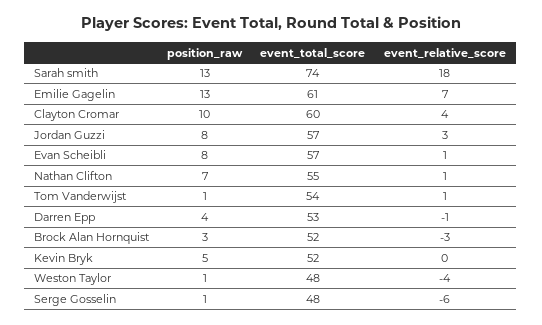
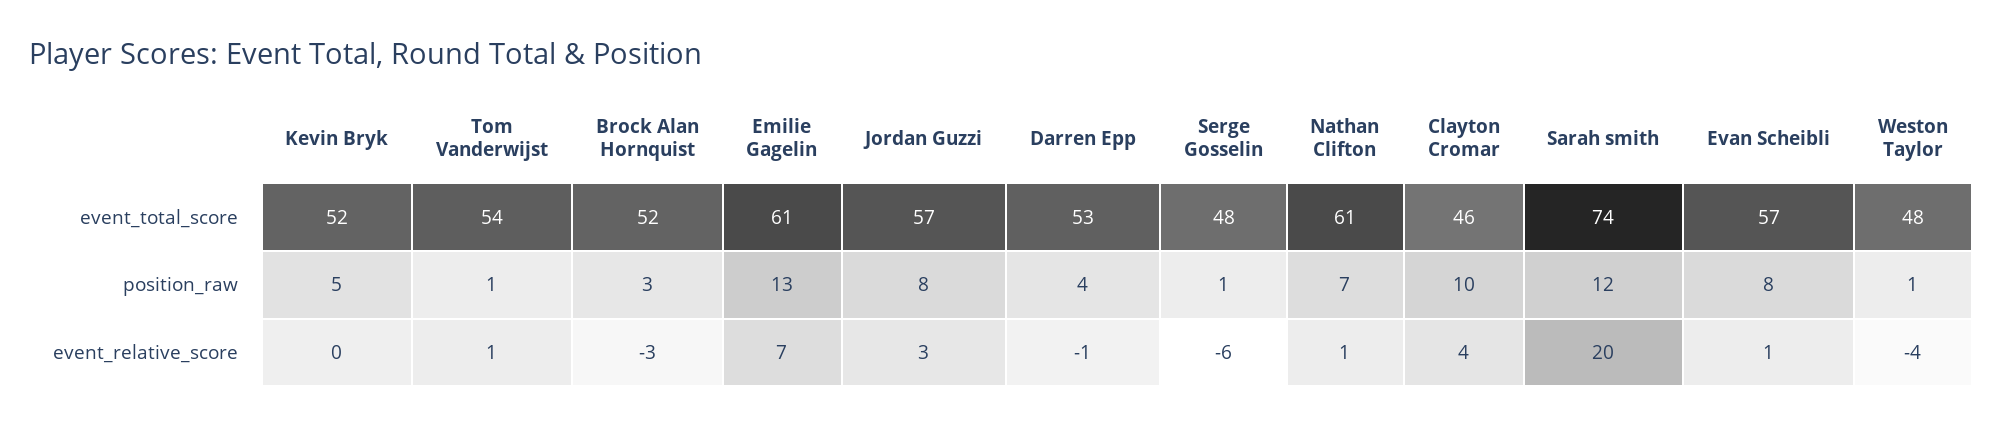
position_raw, Sarah smith: 13 -> 12
event_relative_score, Sarah smith: 18 -> 20
event_total_score, Clayton Cromar: 60 -> 46
event_total_score, Nathan Clifton: 55 -> 61

